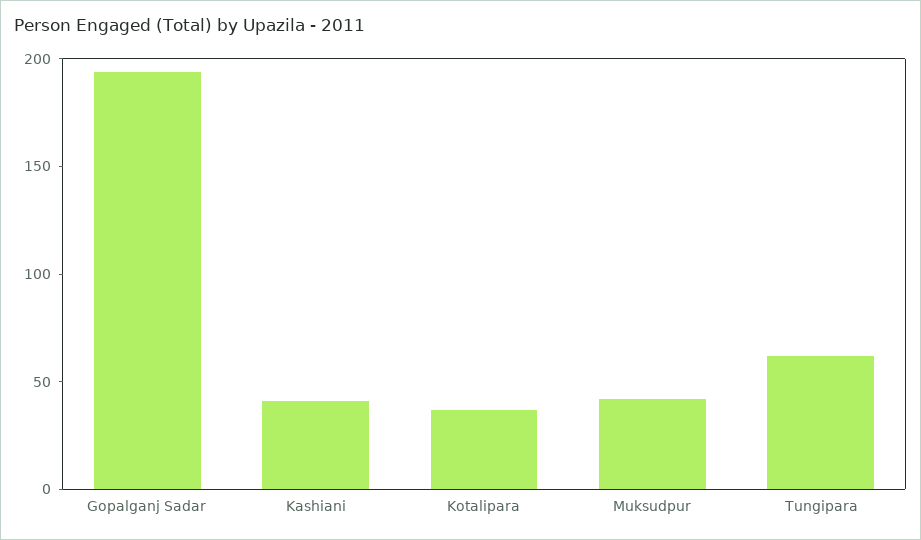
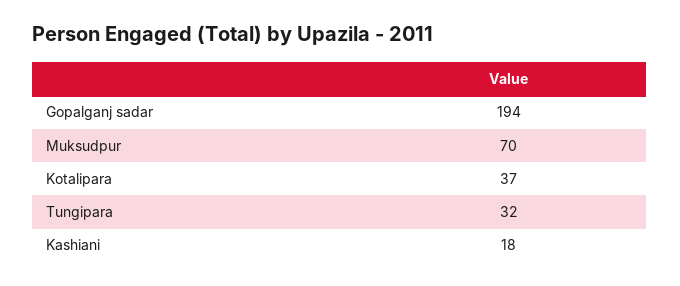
Kashiani: 40 -> 18
Muksudpur: 40 -> 70
Tungipara: 60 -> 32

